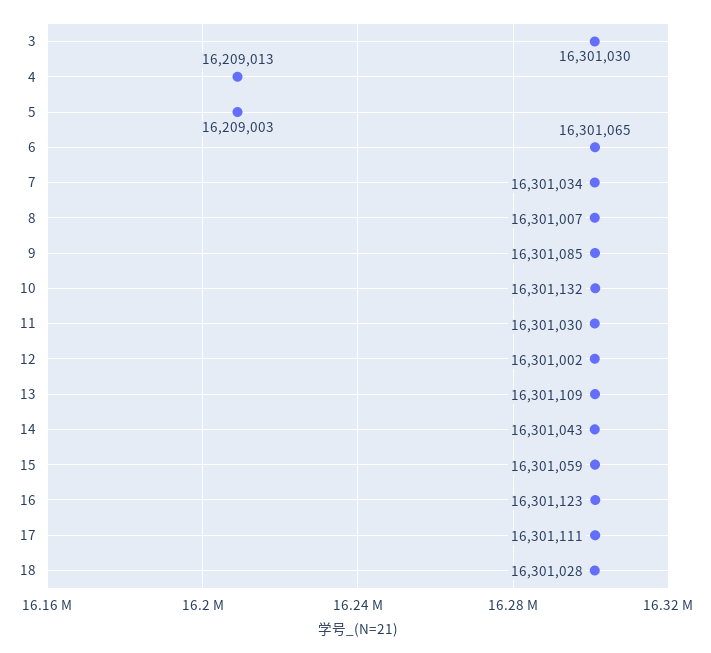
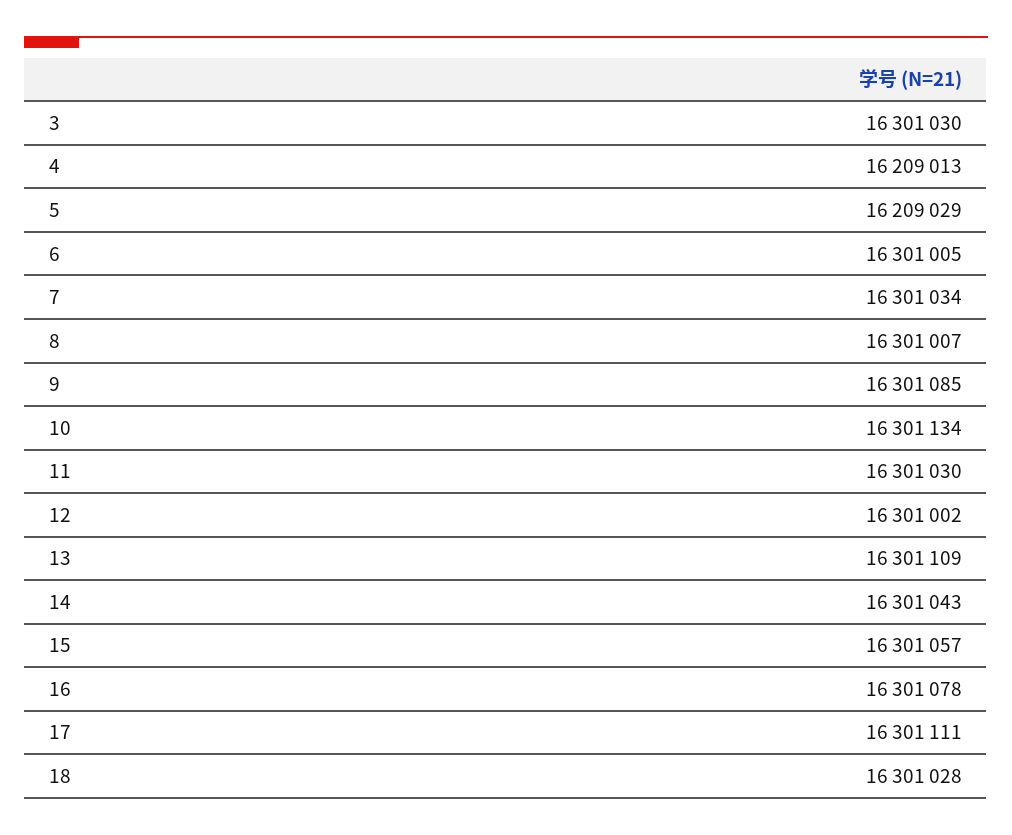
5: 16209003 -> 16209029
6: 16301065 -> 16301005
10: 16301132 -> 16301134
15: 16301059 -> 16301057
16: 16301123 -> 16301078

